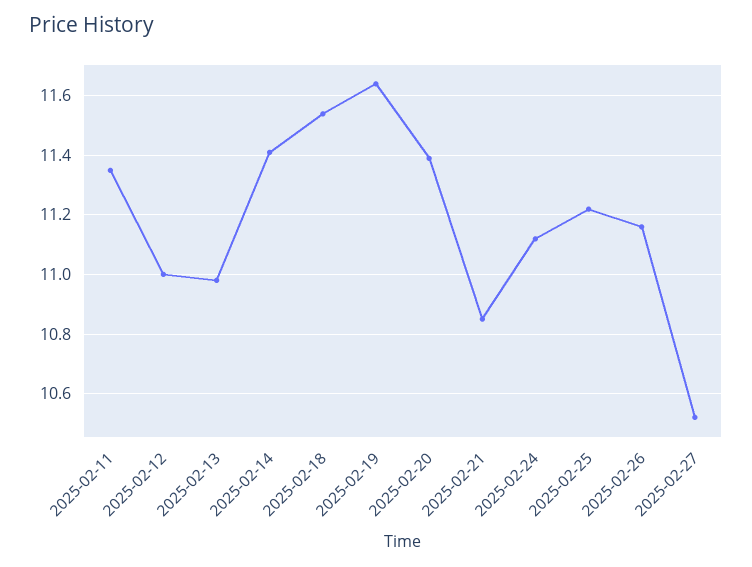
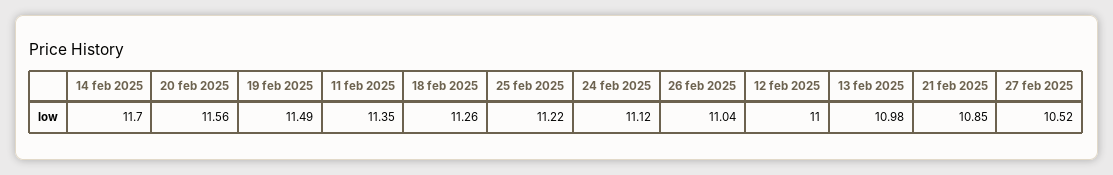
2025-02-14: 11.4 -> 11.7
2025-02-18: 11.55 -> 11.26
2025-02-19: 11.65 -> 11.49
2025-02-20: 11.4 -> 11.56
2025-02-26: 11.15 -> 11.04

